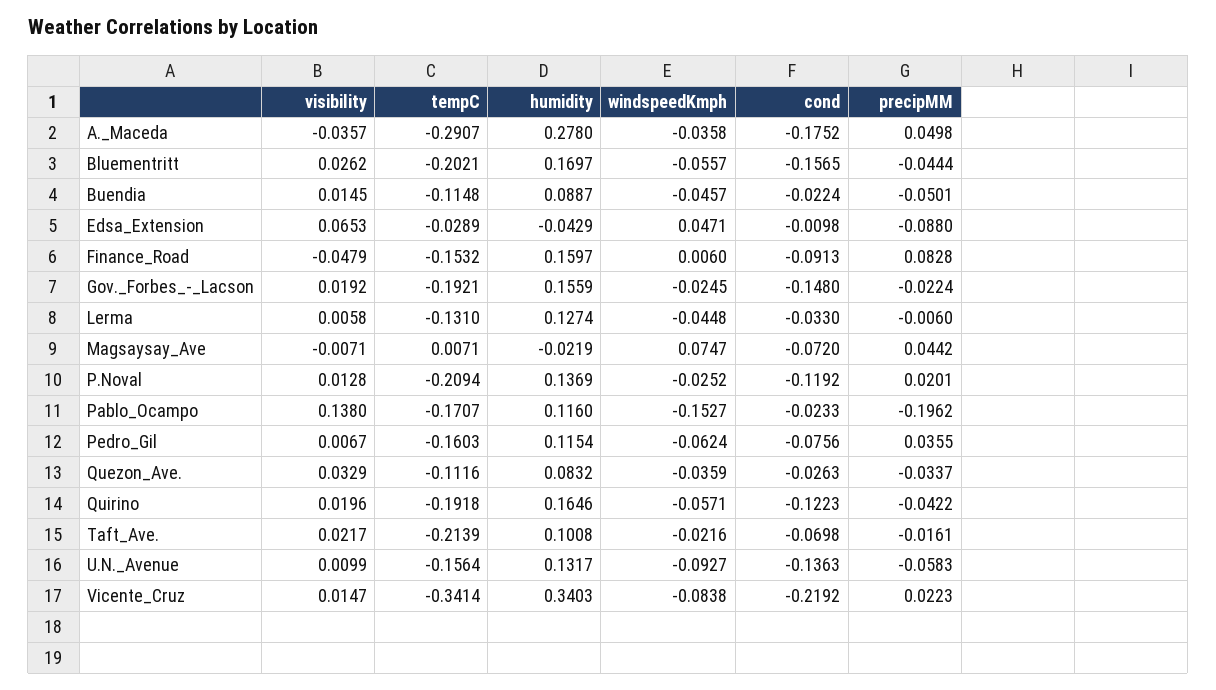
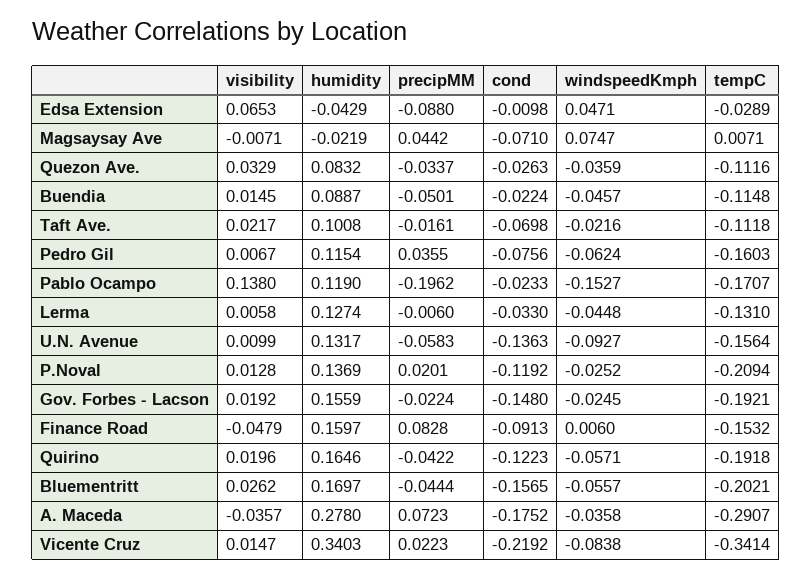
precipMM, A._Maceda: 0.0498 -> 0.0723
cond, Magsaysay_Ave: -0.072 -> -0.071
humidity, Pablo_Ocampo: 0.116 -> 0.119
tempC, Taft_Ave.: -0.2139 -> -0.1118

